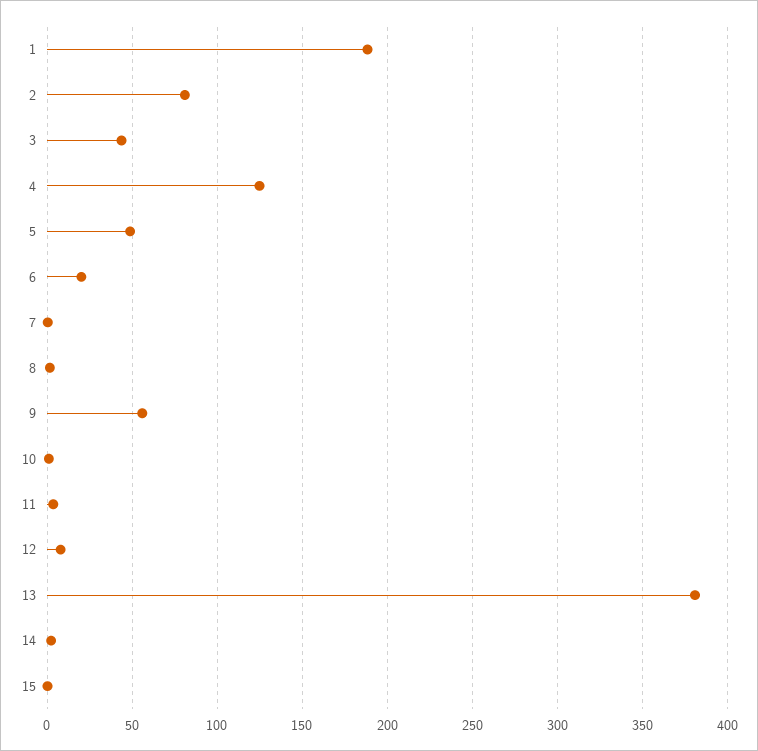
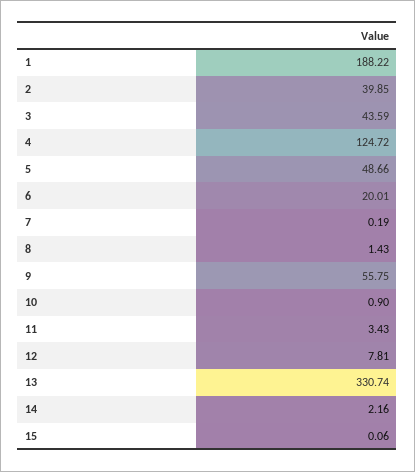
2: 80 -> 39.85
13: 380 -> 330.74

